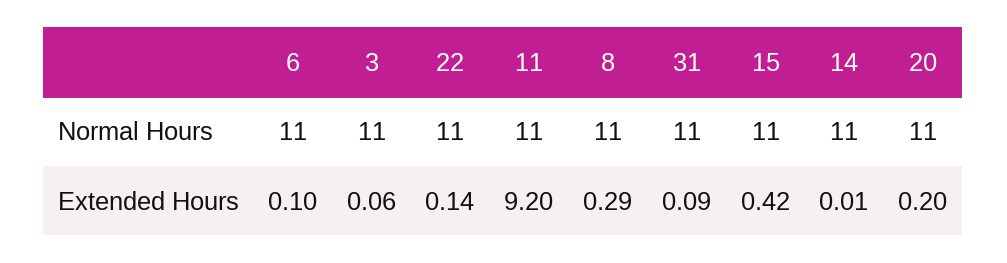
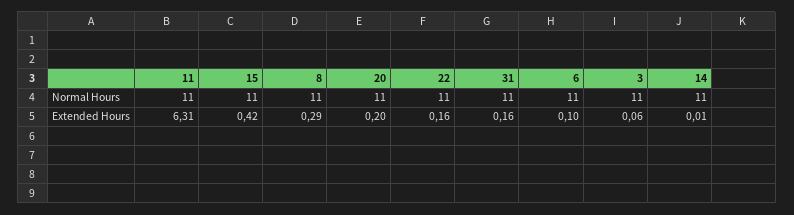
22, Extended Hours: 0.14 -> 0.16
11, Extended Hours: 9.2 -> 6.31
31, Extended Hours: 0.09 -> 0.16

